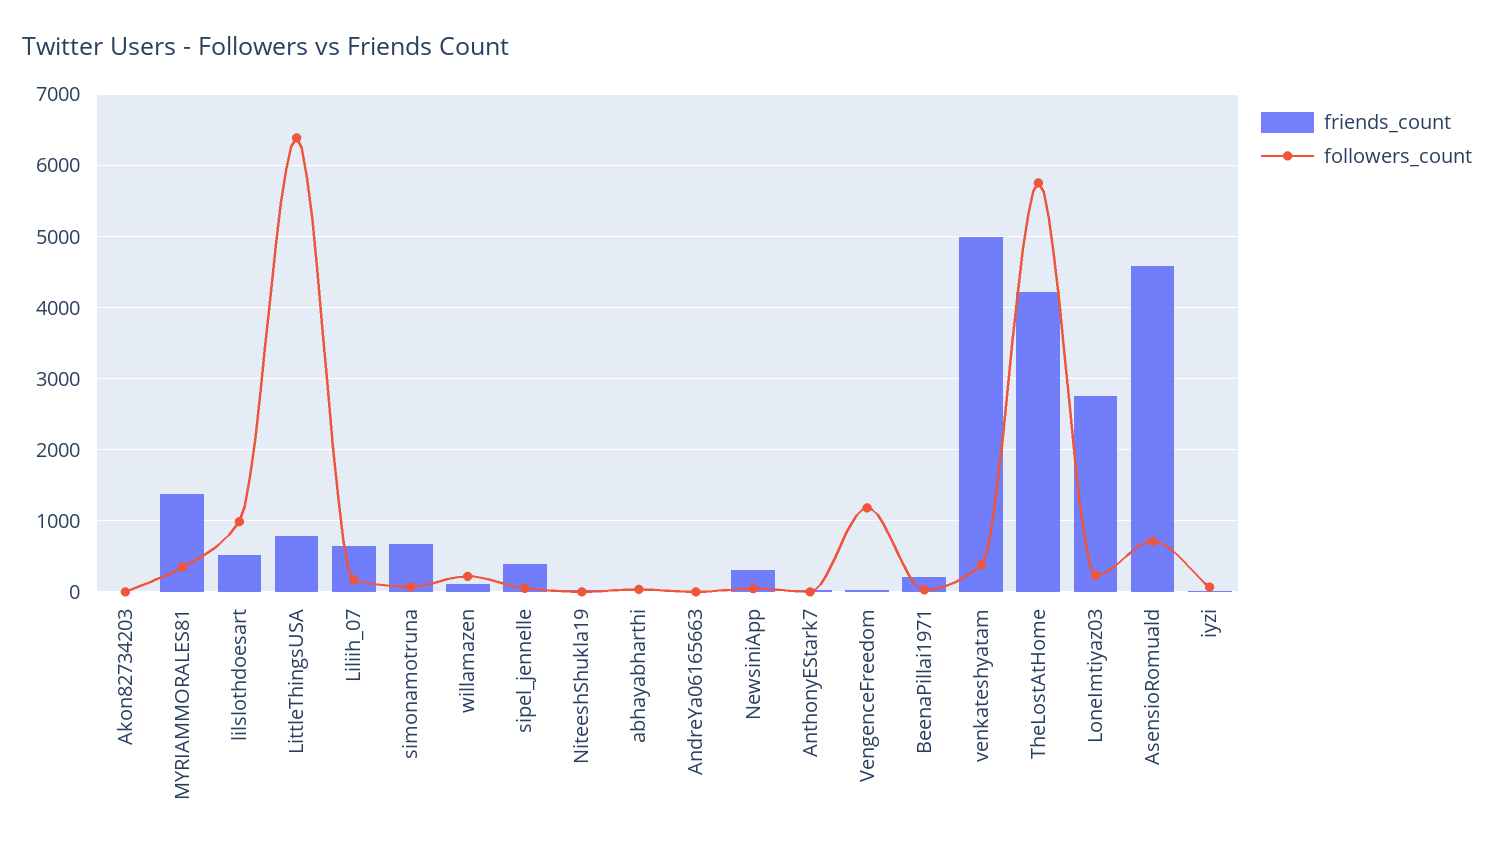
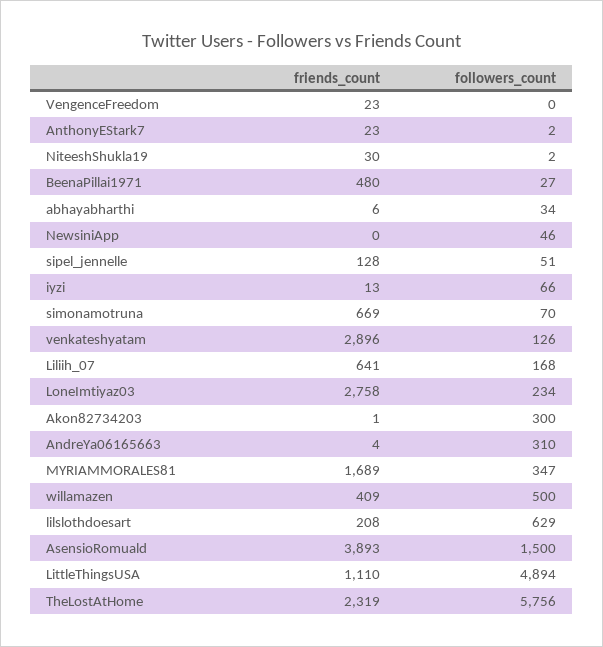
followers_count, Akon82734203: 0 -> 300
friends_count, MYRIAMMORALES81: 1400 -> 1689
friends_count, lilslothdoesart: 500 -> 208
followers_count, lilslothdoesart: 1000 -> 629
friends_count, LittleThingsUSA: 800 -> 1110
followers_count, LittleThingsUSA: 6400 -> 4894
friends_count, willamazen: 100 -> 409
followers_count, willamazen: 200 -> 500
friends_count, sipel_jennelle: 400 -> 128
followers_count, AndreYa06165663: 0 -> 310
friends_count, NewsiniApp: 300 -> 0
followers_count, VengenceFreedom: 1200 -> 0
friends_count, BeenaPillai1971: 200 -> 480
friends_count, venkateshyatam: 5000 -> 2896
followers_count, venkateshyatam: 400 -> 126
friends_count, TheLostAtHome: 4200 -> 2319
friends_count, AsensioRomuald: 4600 -> 3893
followers_count, AsensioRomuald: 700 -> 1500

